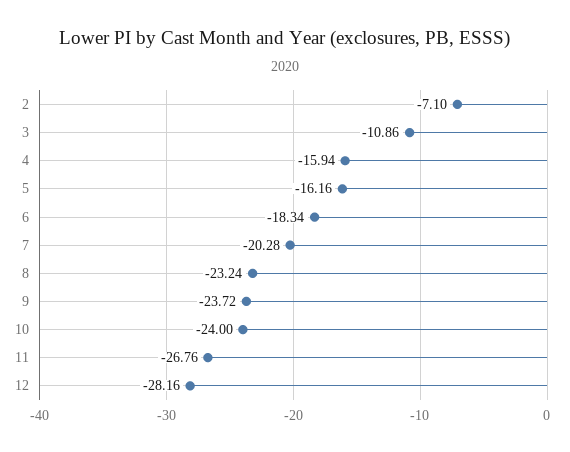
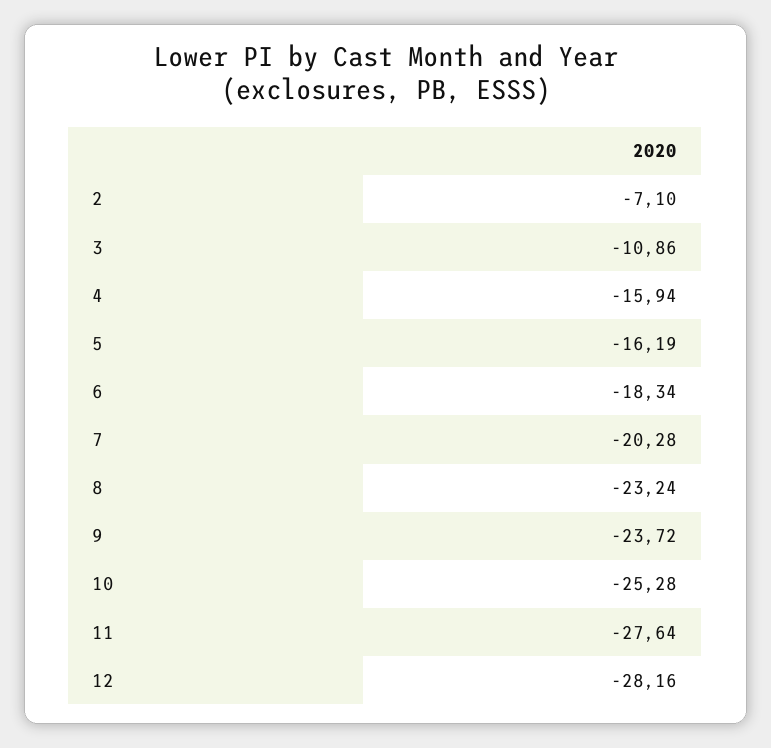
5: -16.16 -> -16.19
10: -24 -> -25.28
11: -26.76 -> -27.64

